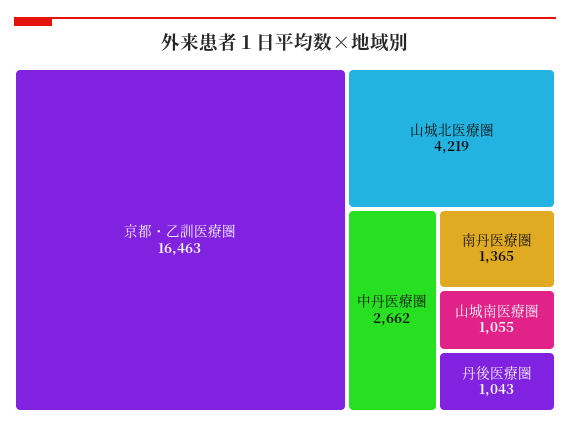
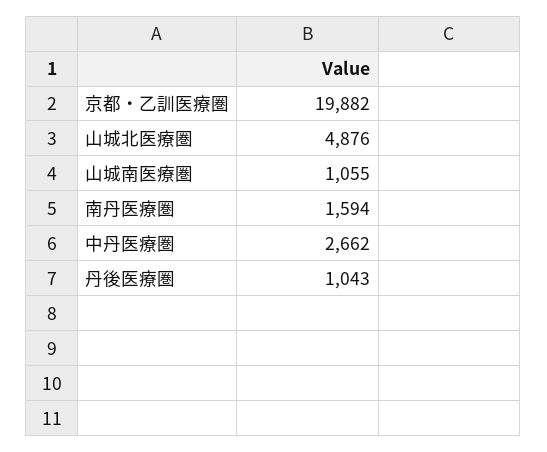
京都・乙訓医療圏: 16463 -> 19882
山城北医療圏: 4219 -> 4876
南丹医療圏: 1365 -> 1594

